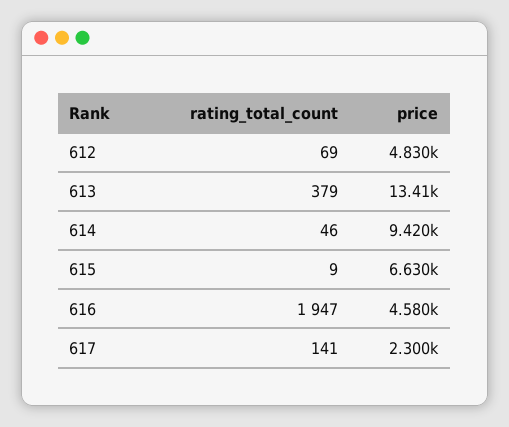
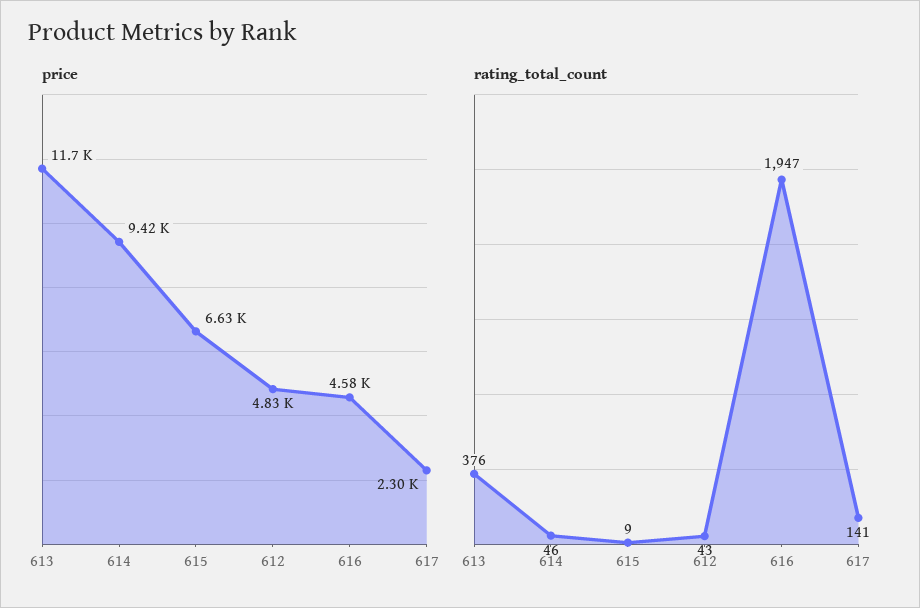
rating_total_count, 612: 69 -> 43
rating_total_count, 613: 379 -> 376
price, 613: 13410 -> 11700

